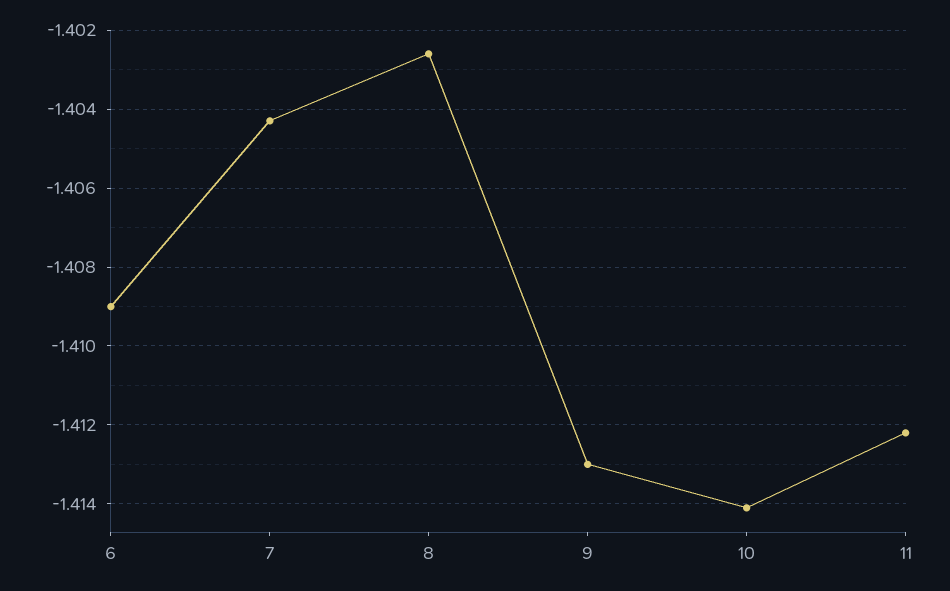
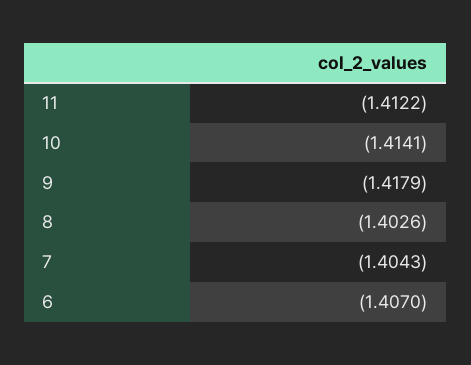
6: -1.409 -> -1.407
9: -1.413 -> -1.4179

